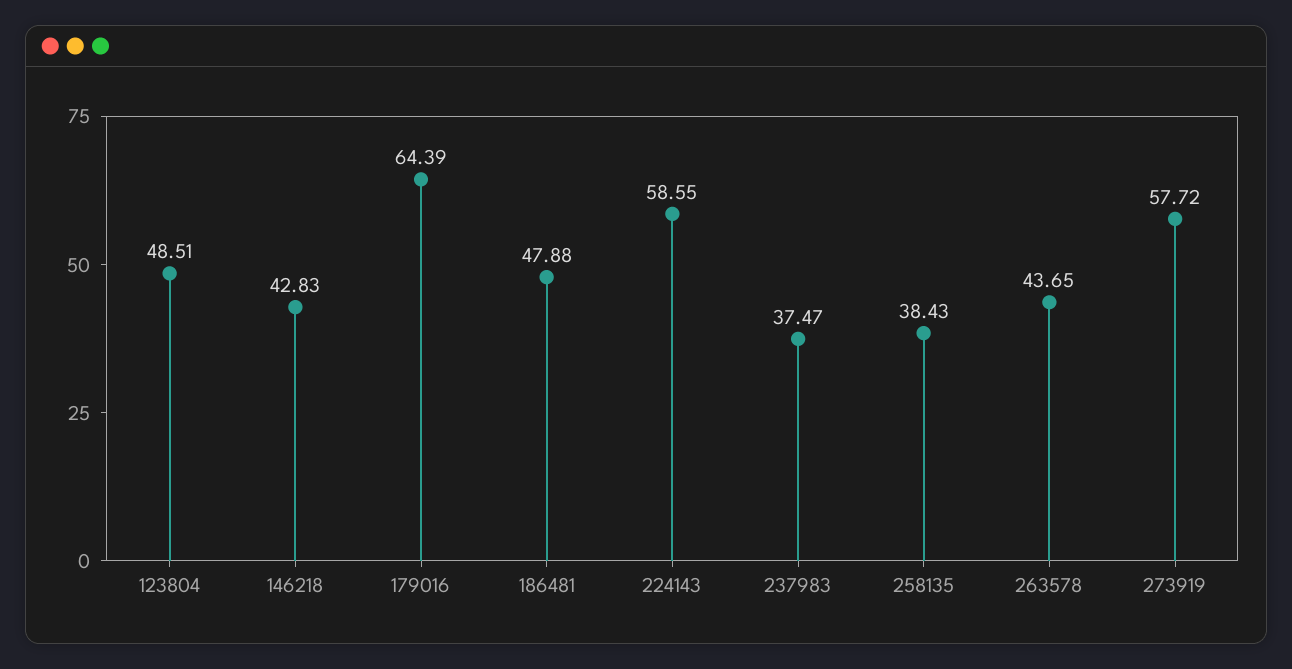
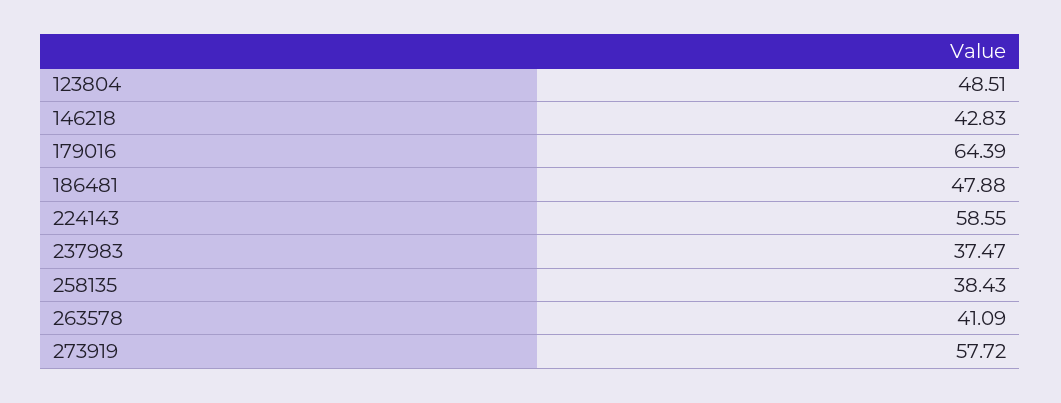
263578: 43.65 -> 41.09

